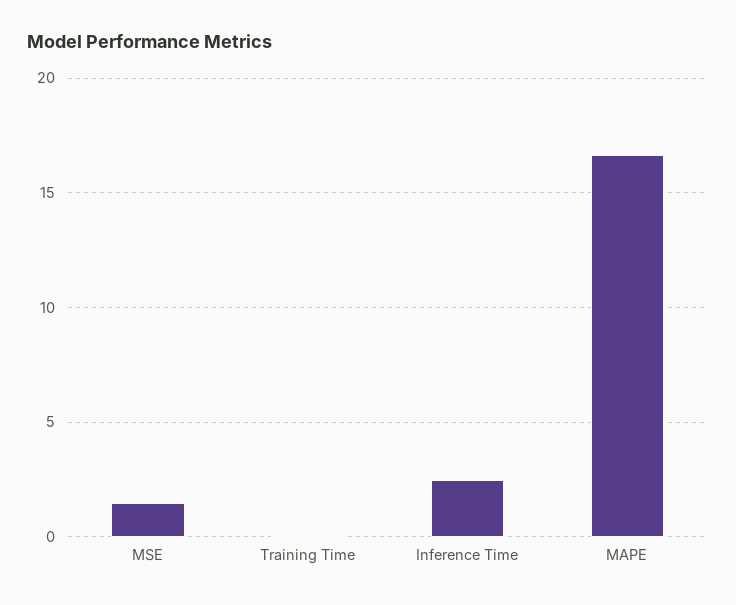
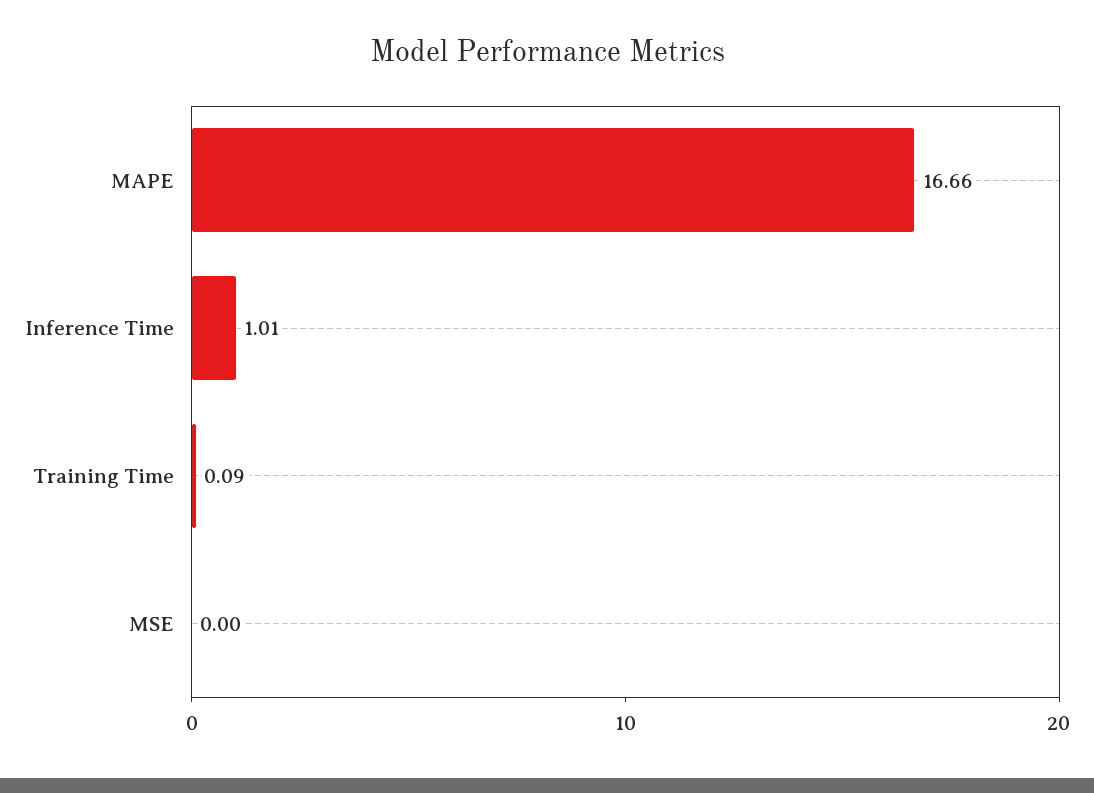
MSE: 1.5 -> 0
Inference Time: 2.5 -> 1.01

